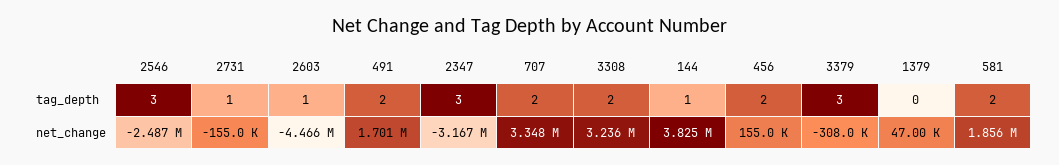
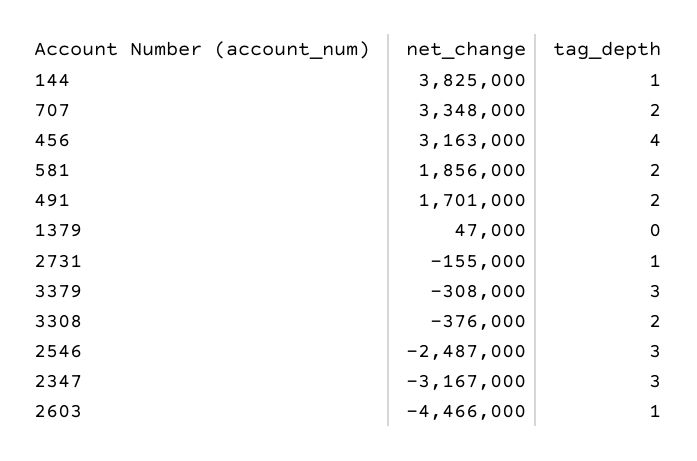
456, tag_depth: 2 -> 4
3308, net_change: 3236000 -> -376000
456, net_change: 155000 -> 3163000

